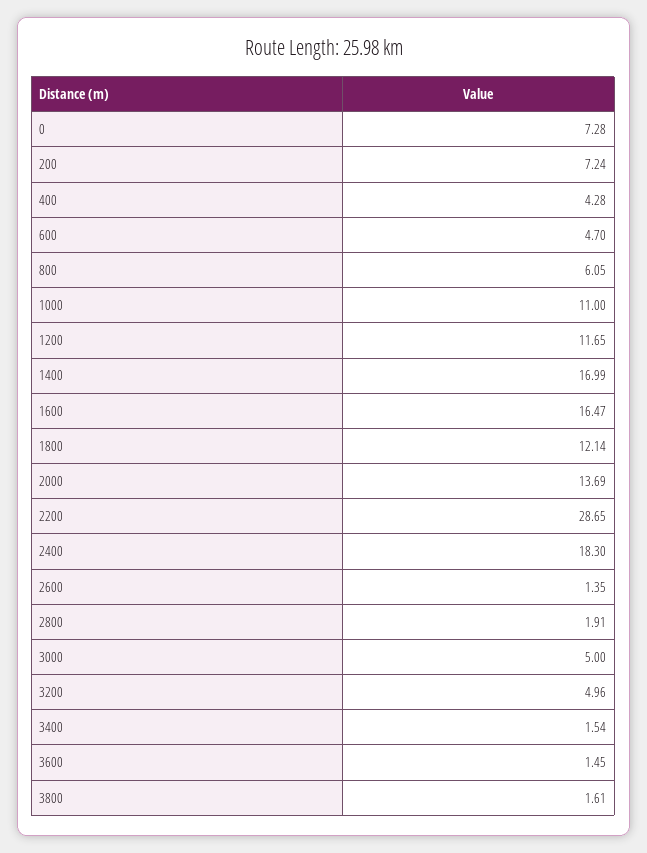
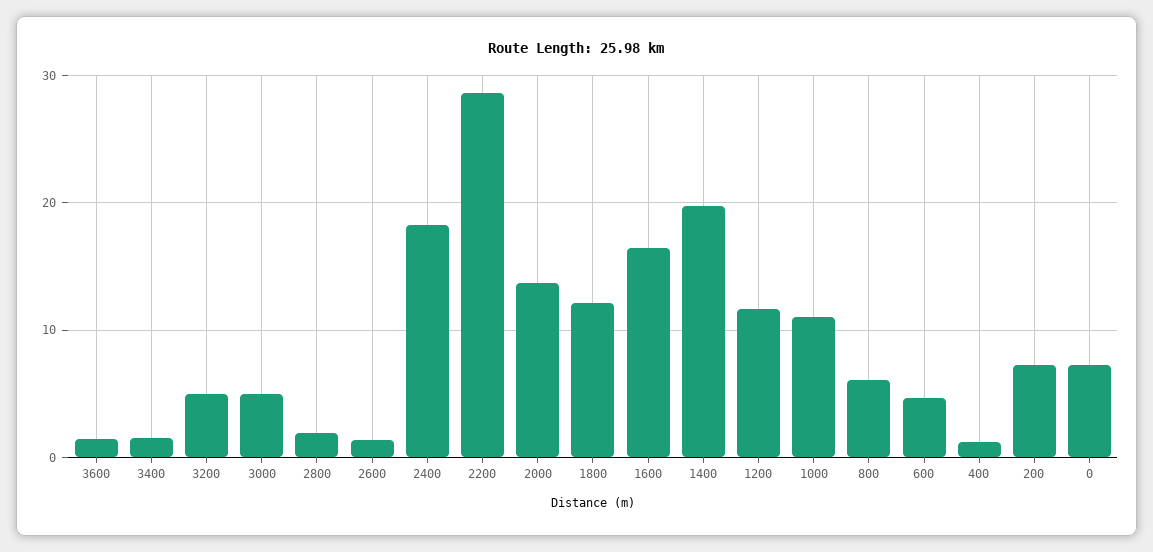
400: 4.28 -> 1
1400: 16.99 -> 20
3800: 1.61 -> none

